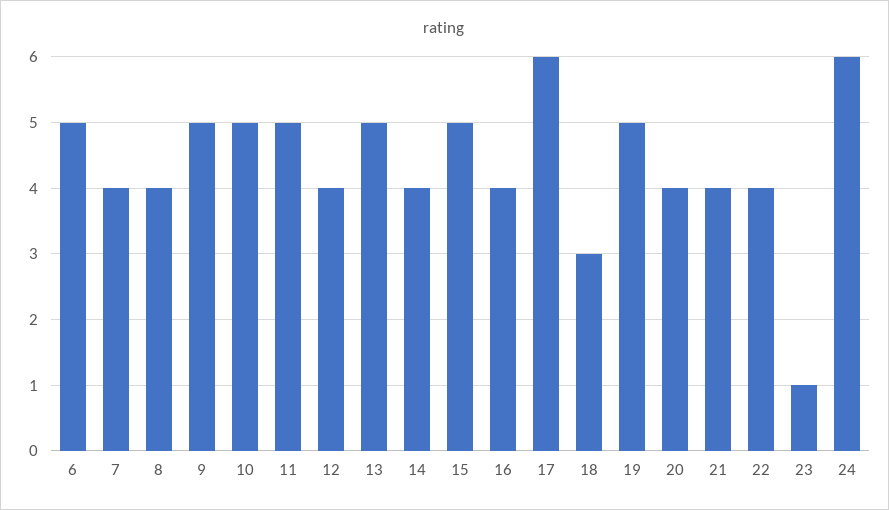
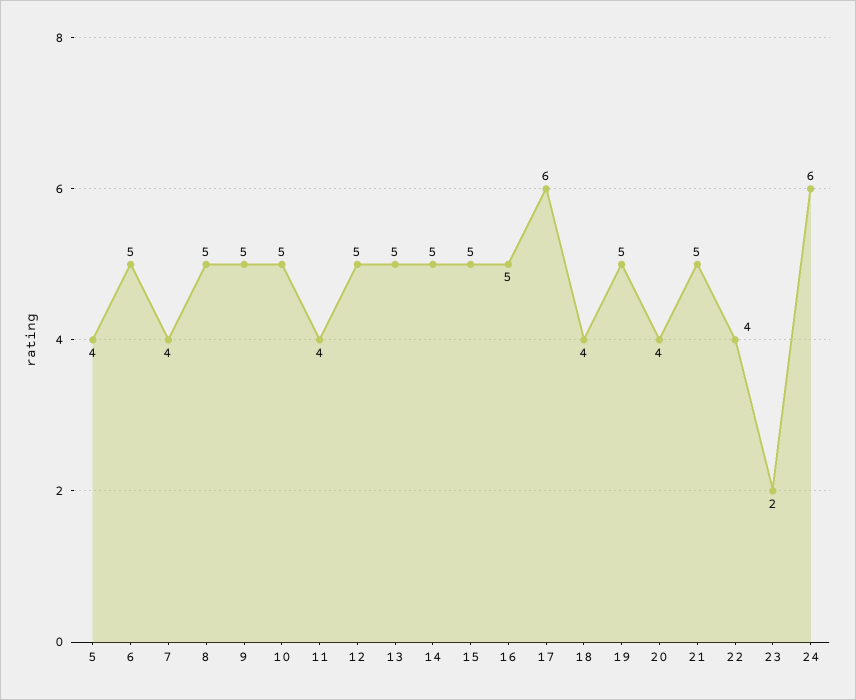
8: 4 -> 5
11: 5 -> 4
12: 4 -> 5
14: 4 -> 5
16: 4 -> 5
18: 3 -> 4
21: 4 -> 5
23: 1 -> 2
5: none -> 4

